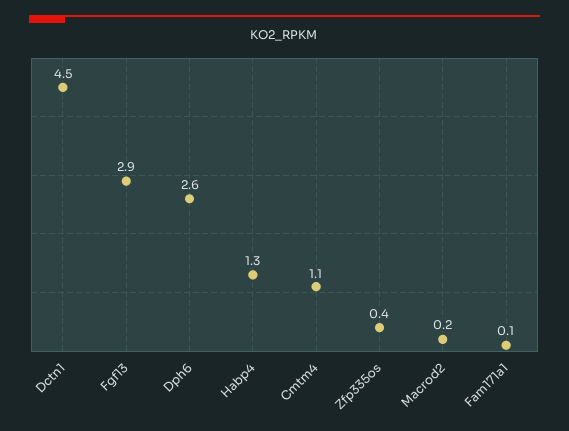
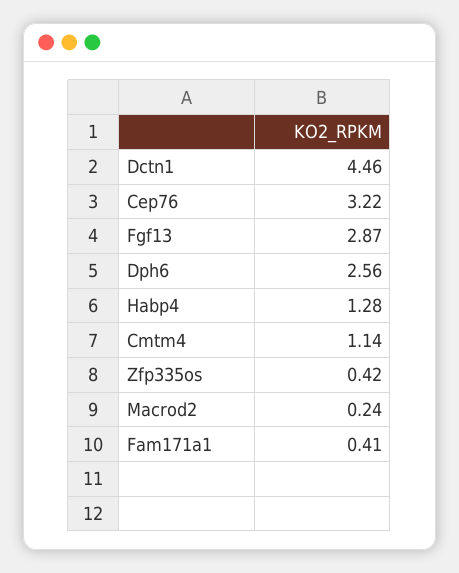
Fam171a1: 0.1 -> 0.41
Cep76: none -> 3.22

